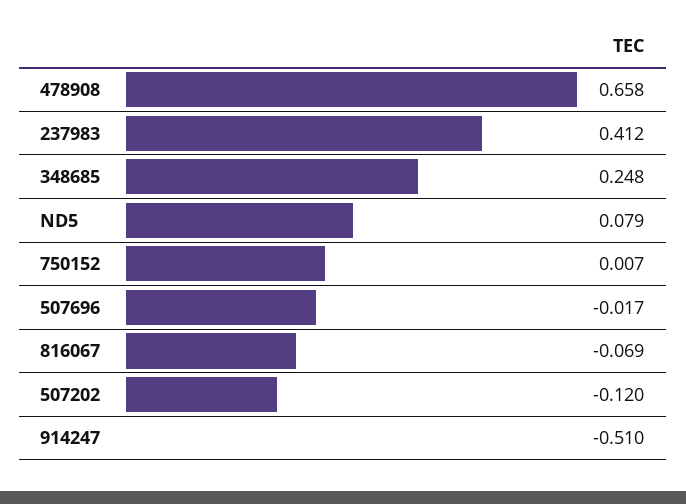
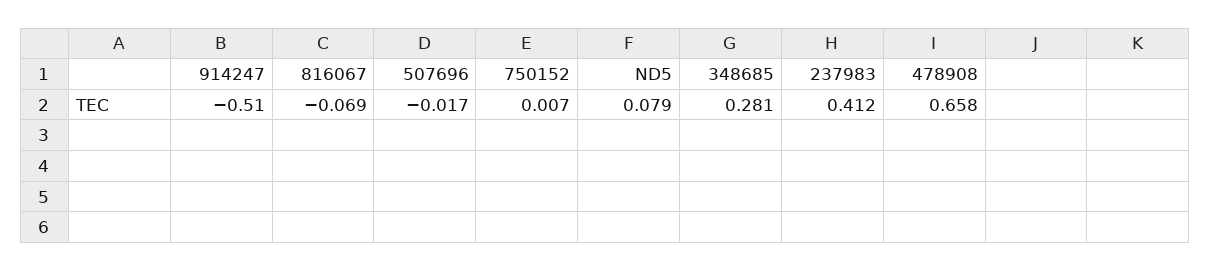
348685: 0.248 -> 0.281
507202: -0.12 -> none

